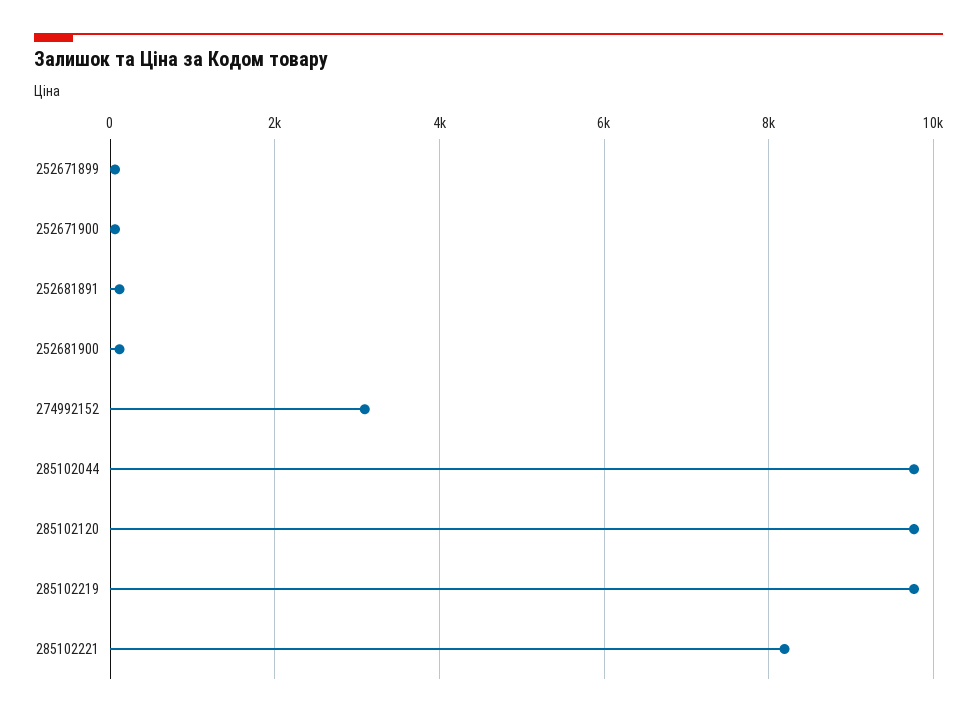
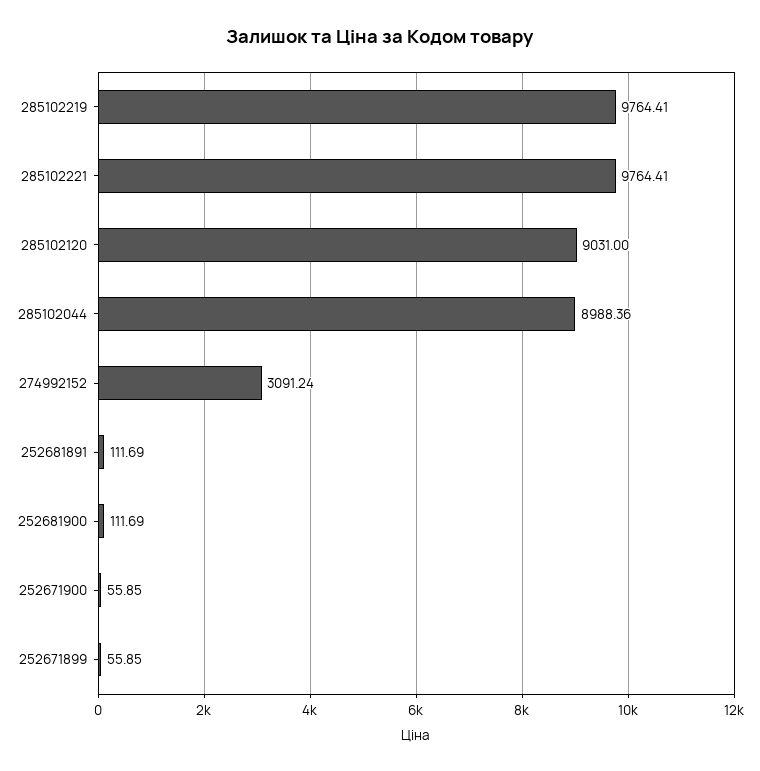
285102044: 9800 -> 8988.36
285102120: 9800 -> 9031
285102221: 8200 -> 9764.41

